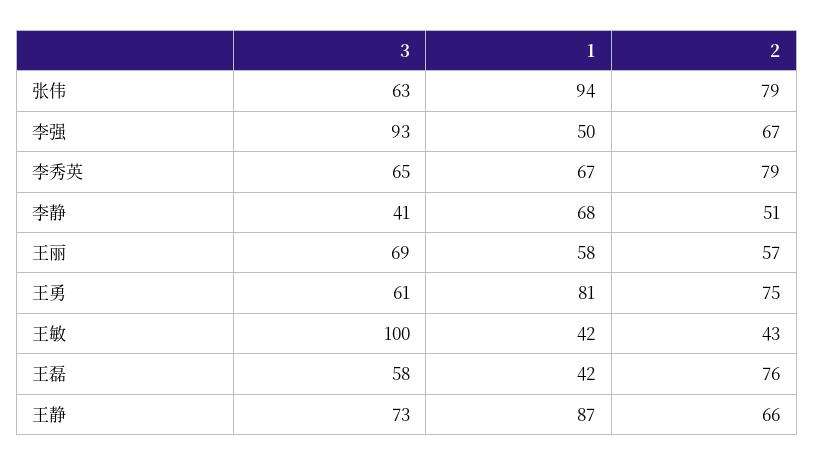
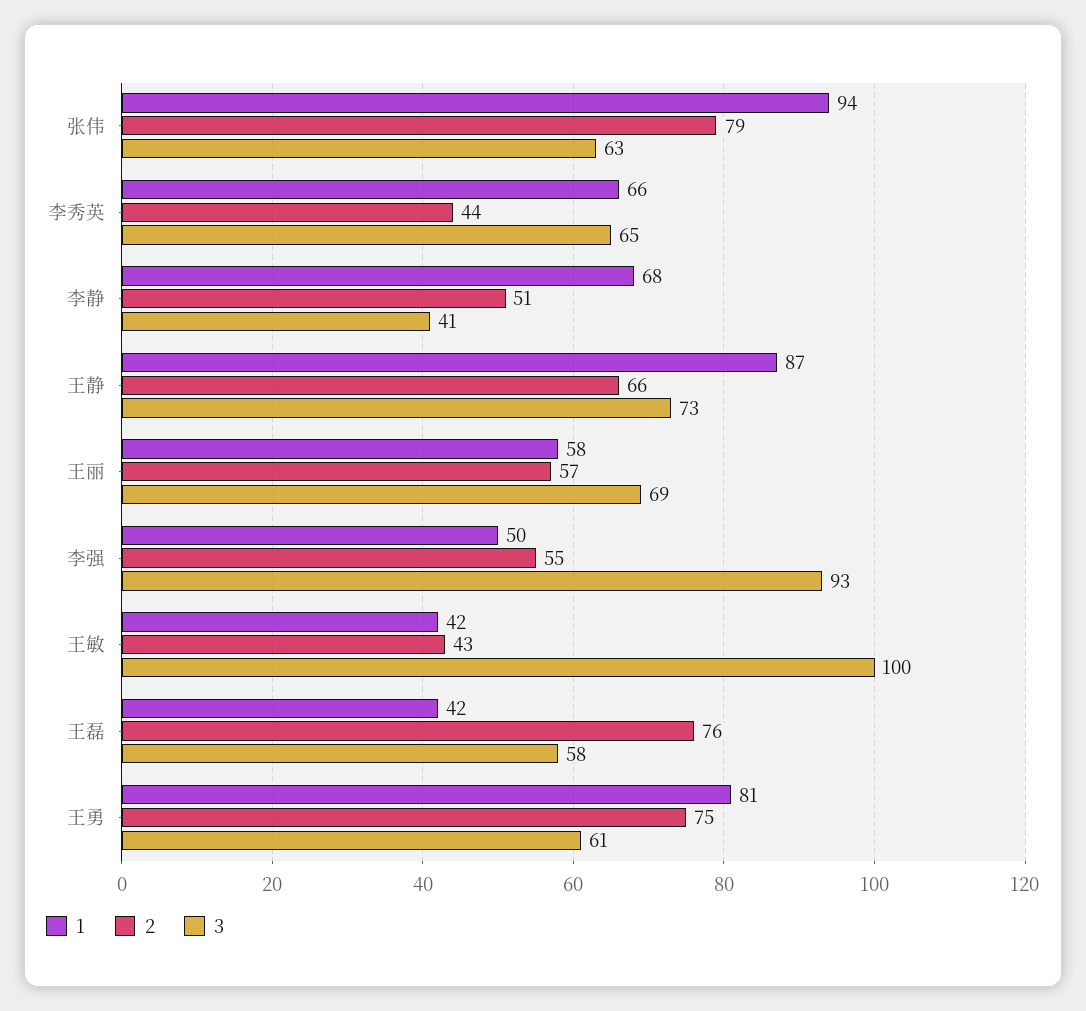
2, 李强: 67 -> 55
1, 李秀英: 67 -> 66
2, 李秀英: 79 -> 44

